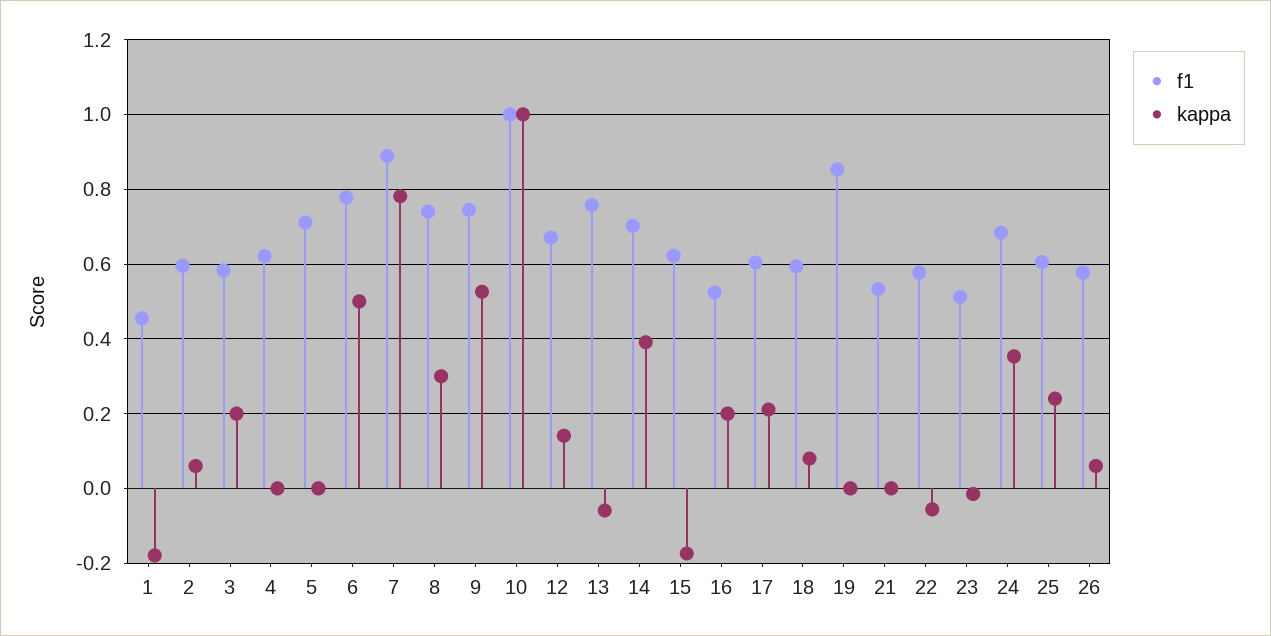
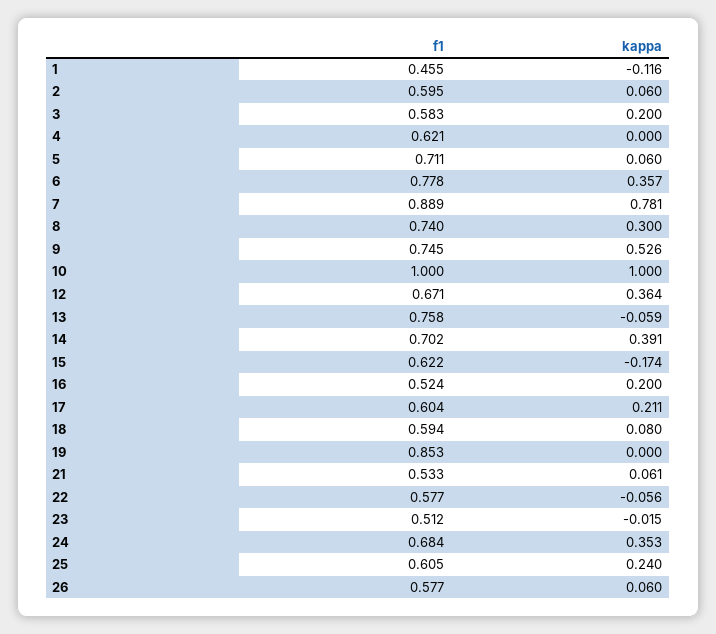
kappa, 1: -0.18 -> -0.116
kappa, 5: 0 -> 0.06
kappa, 6: 0.5 -> 0.357
kappa, 12: 0.14 -> 0.364
kappa, 21: 0 -> 0.061

